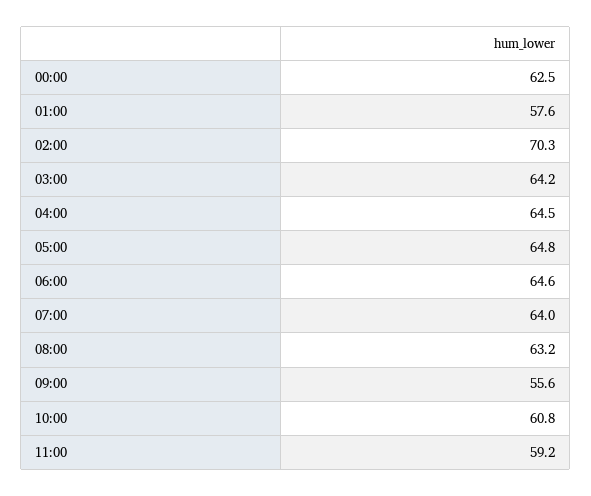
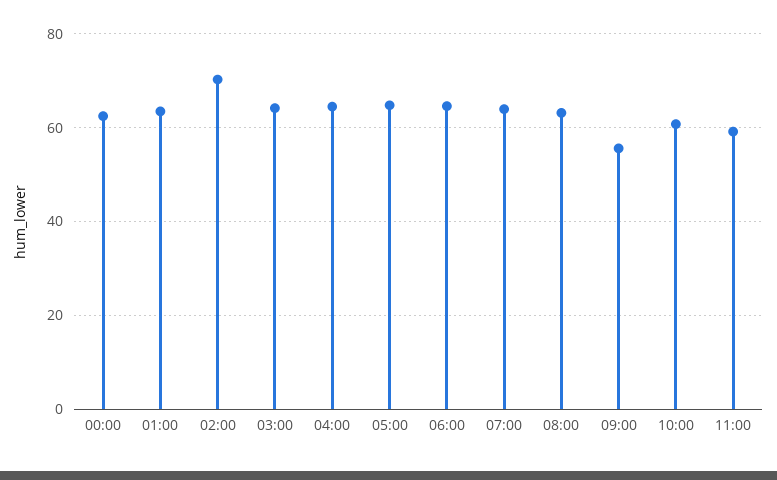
01:00: 57.6 -> 64

